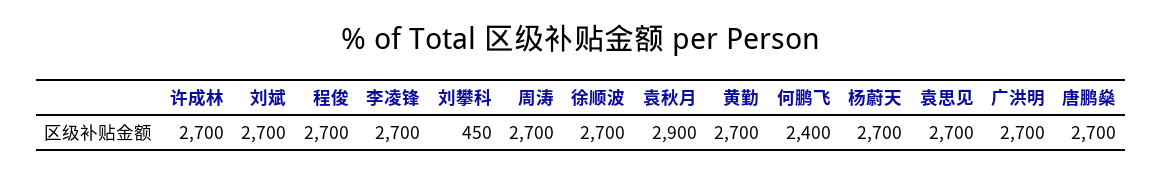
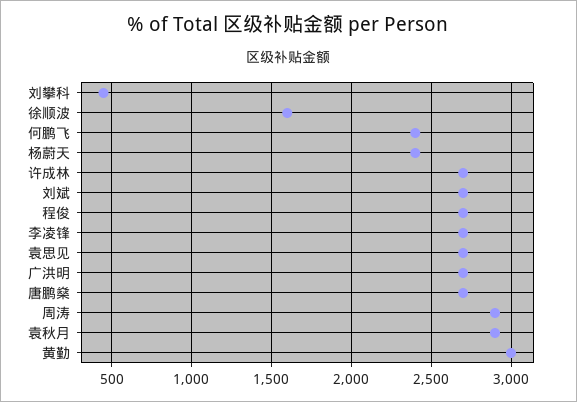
周涛: 2700 -> 2900
徐顺波: 2700 -> 1600
黄勤: 2700 -> 3000
杨蔚天: 2700 -> 2400

